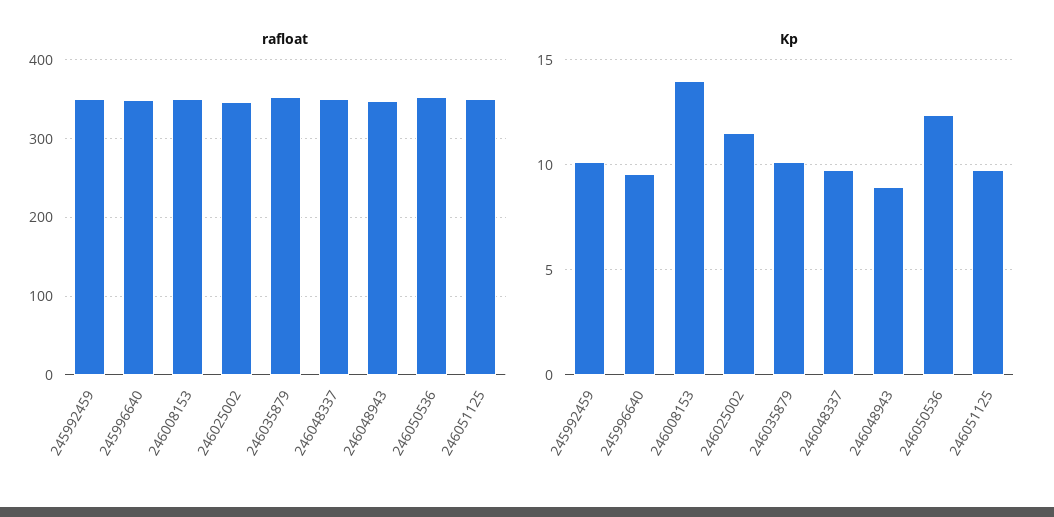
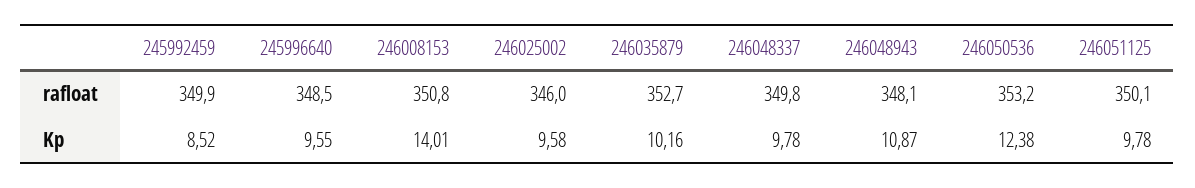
Kp, 245992459: 10 -> 8.52
Kp, 246025002: 11.5 -> 9.58
Kp, 246048943: 9 -> 10.87

